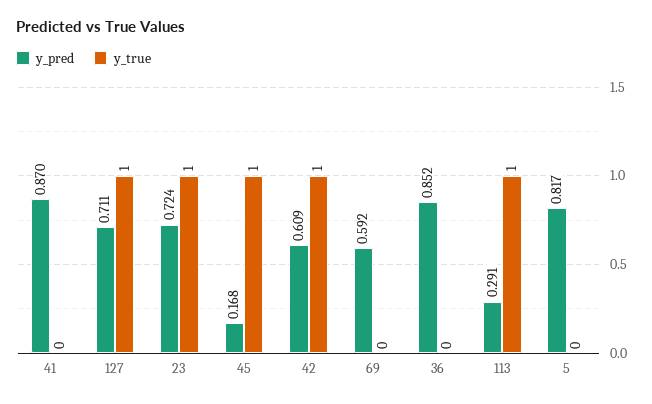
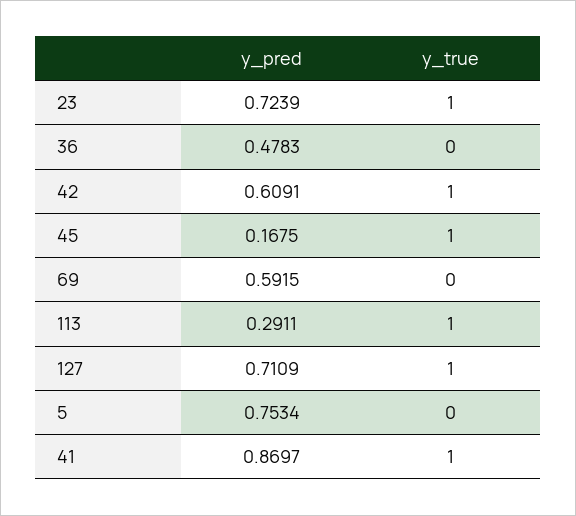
y_true, 41: 0 -> 1
y_pred, 36: 0.852 -> 0.4783
y_pred, 5: 0.817 -> 0.7534

